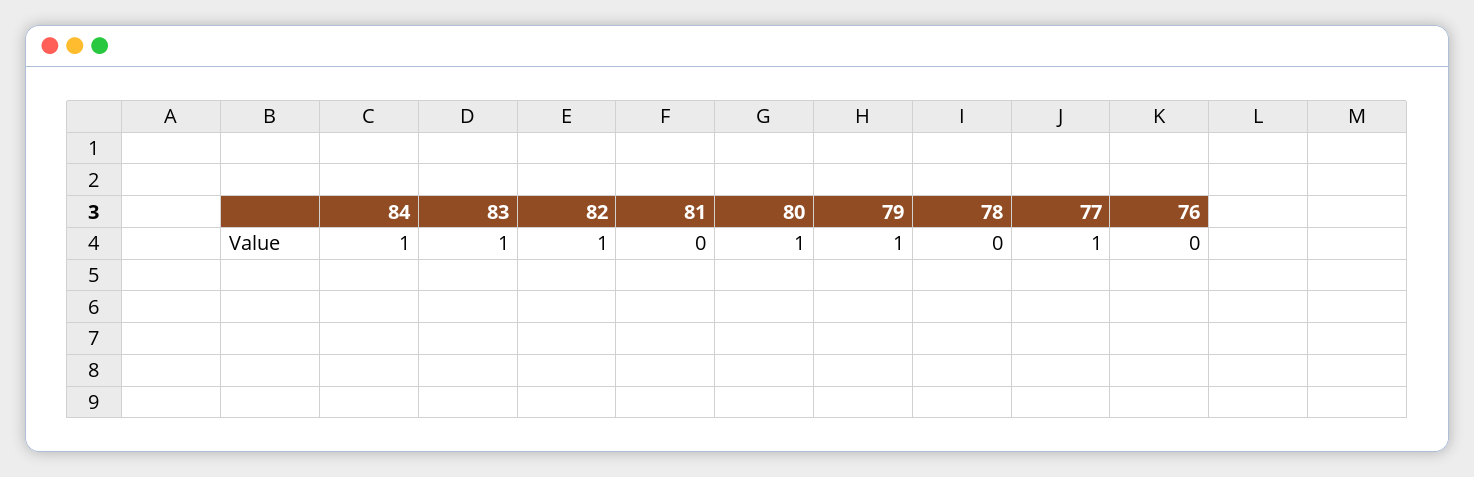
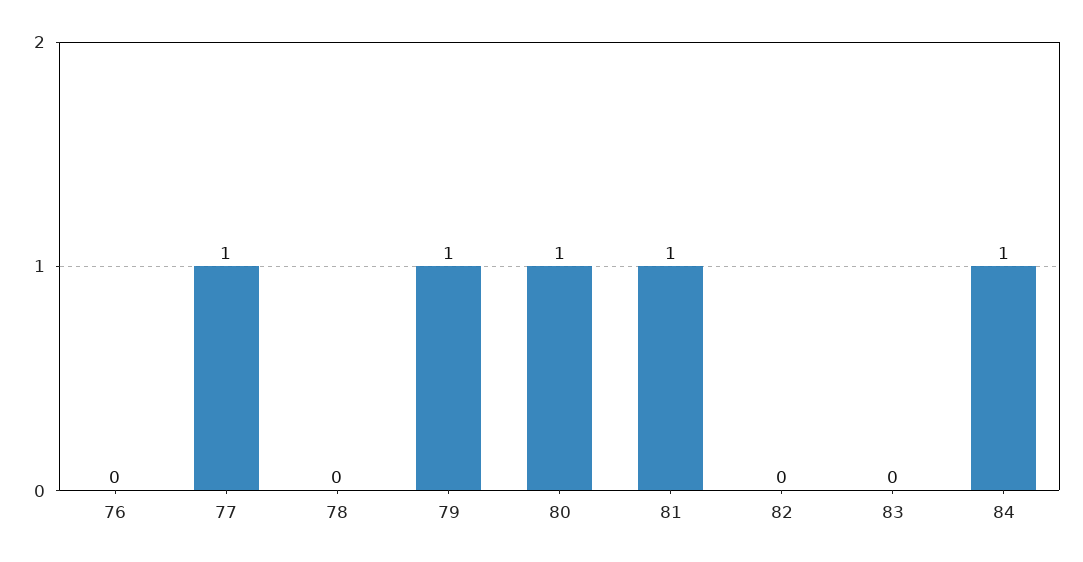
83: 1 -> 0
82: 1 -> 0
81: 0 -> 1

